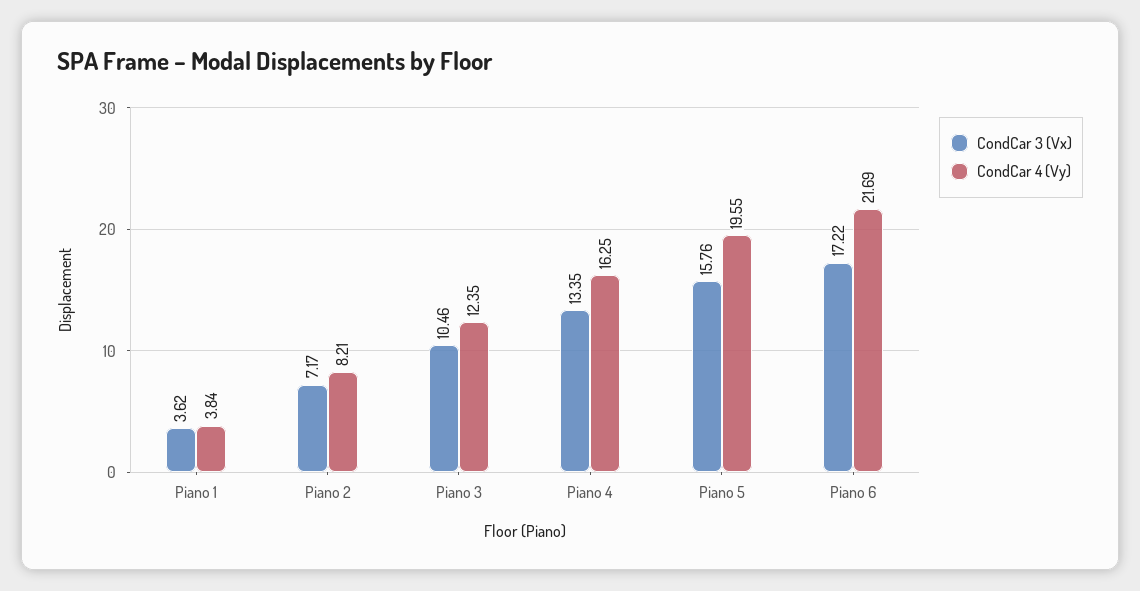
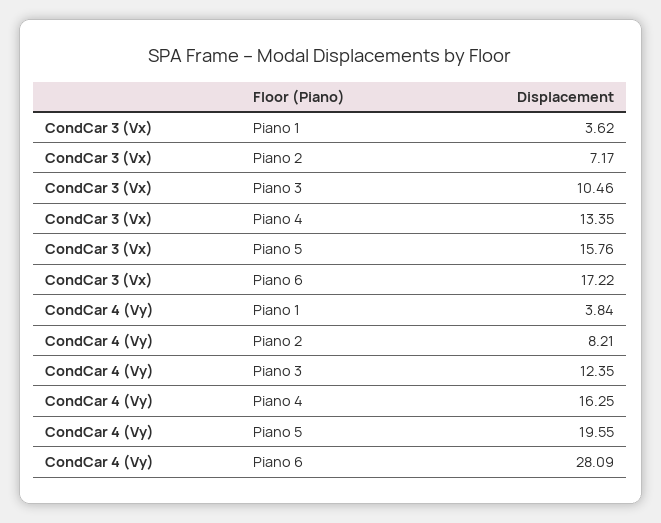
CondCar 4 (Vy), Piano 6: 21.69 -> 28.09

